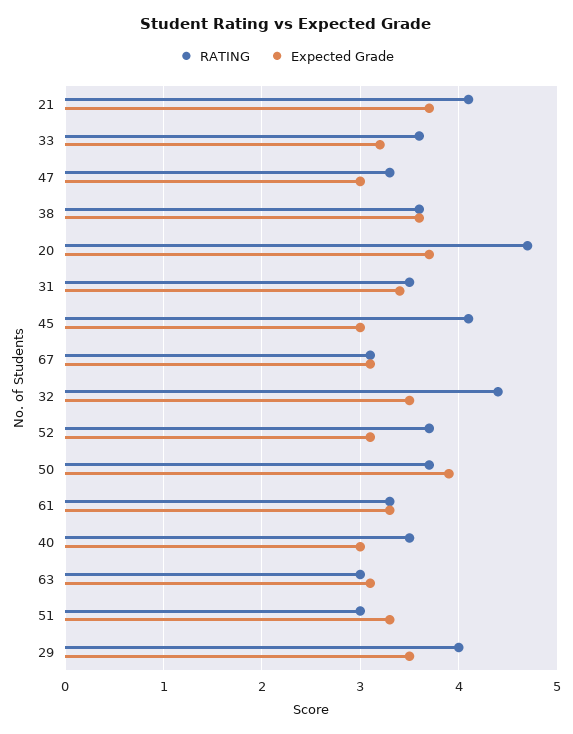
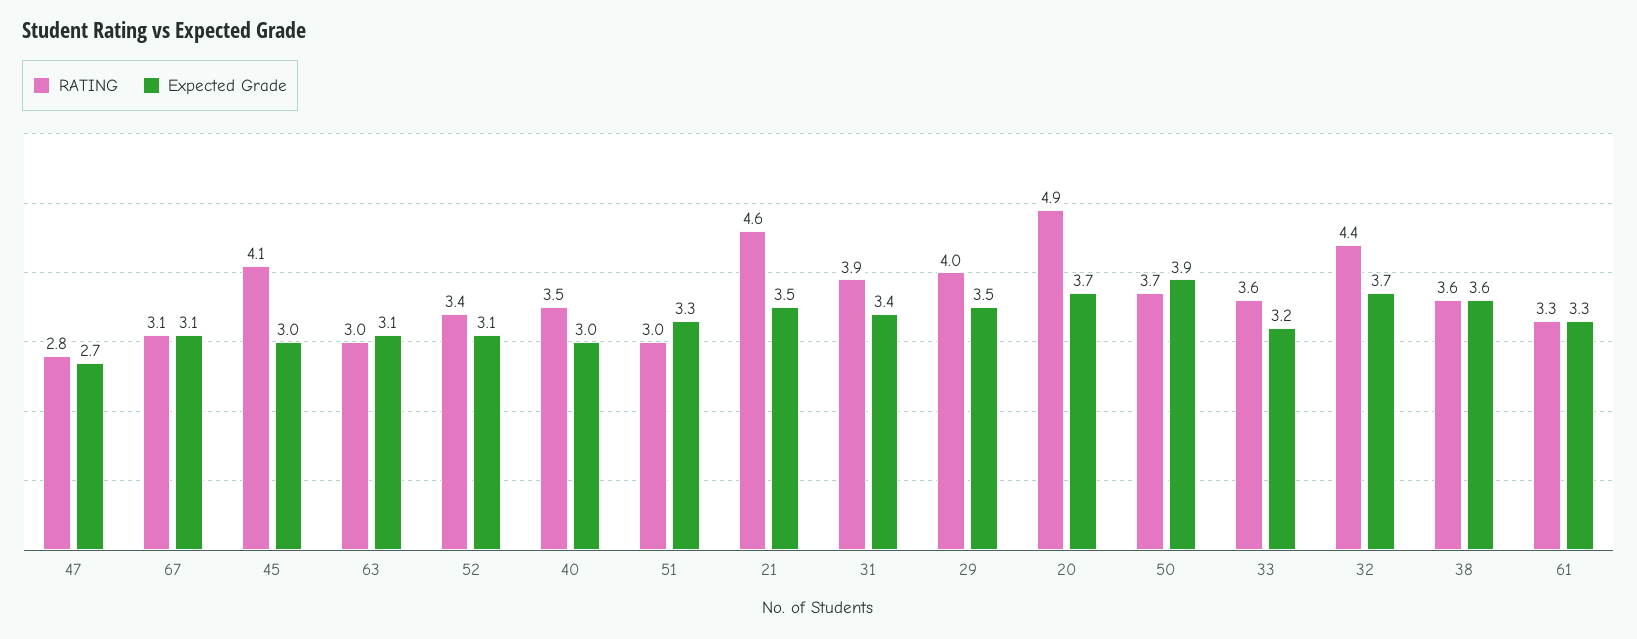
RATING, 21: 4.1 -> 4.6
Expected Grade, 21: 3.7 -> 3.5
RATING, 47: 3.3 -> 2.8
Expected Grade, 47: 3 -> 2.7
RATING, 20: 4.7 -> 4.9
RATING, 31: 3.5 -> 3.9
Expected Grade, 32: 3.5 -> 3.7
RATING, 52: 3.7 -> 3.4

